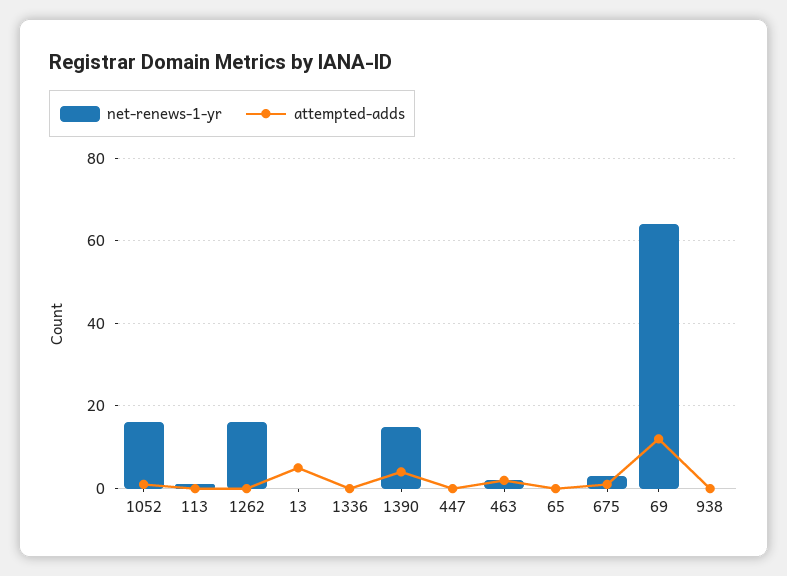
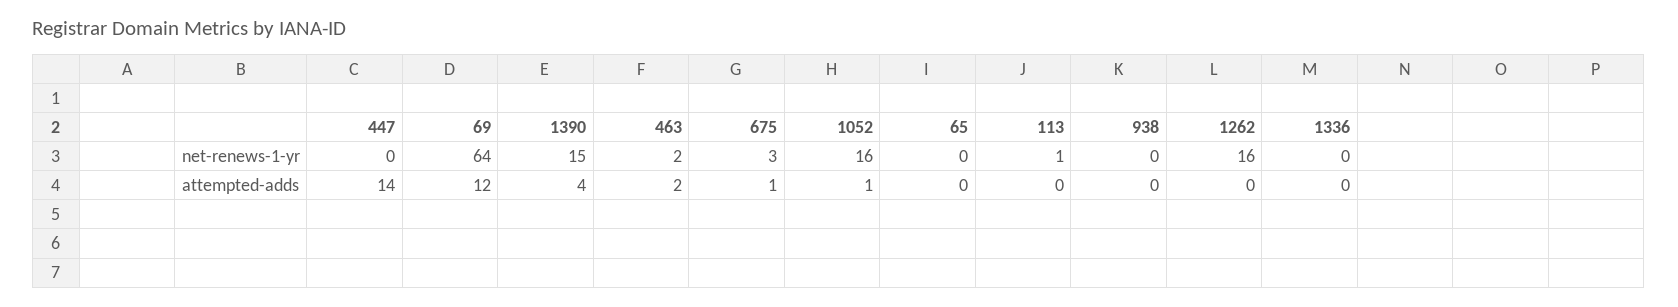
net-renews-1-yr, 13: 0 -> none
attempted-adds, 13: 5 -> none
attempted-adds, 447: 0 -> 14

